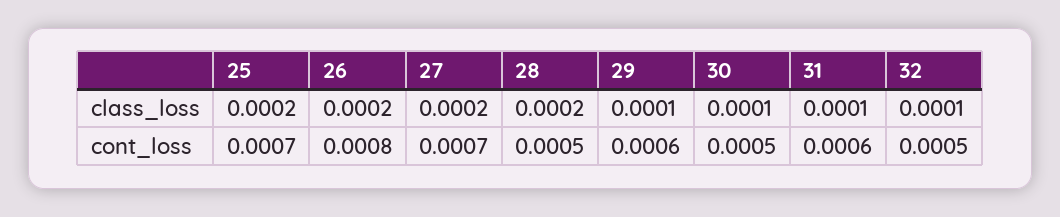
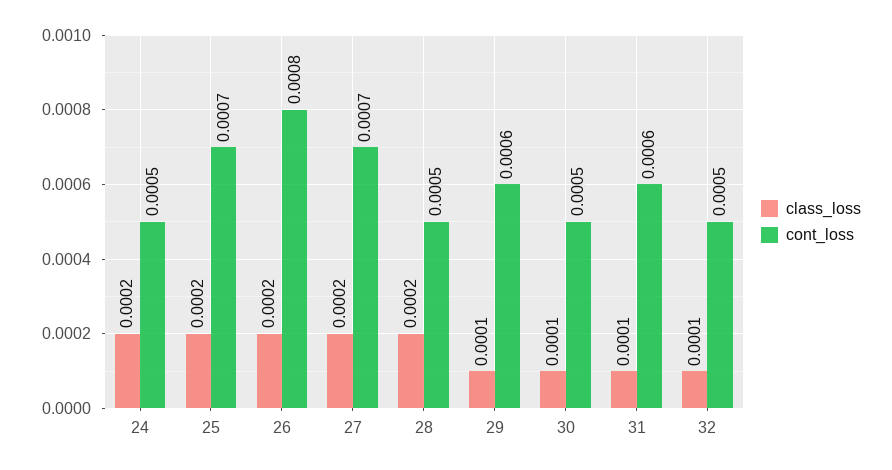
class_loss, 24: none -> 0.0002
cont_loss, 24: none -> 0.0005

